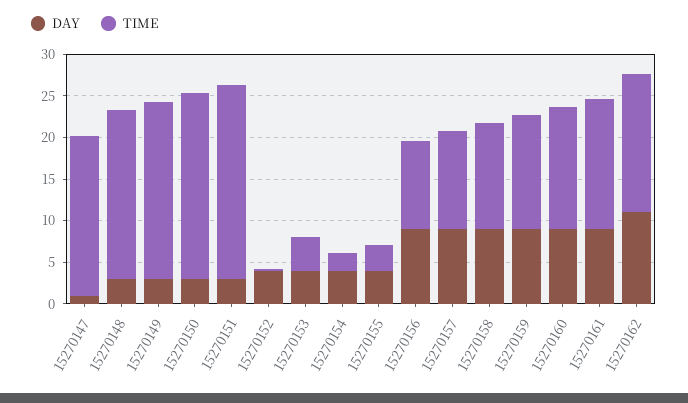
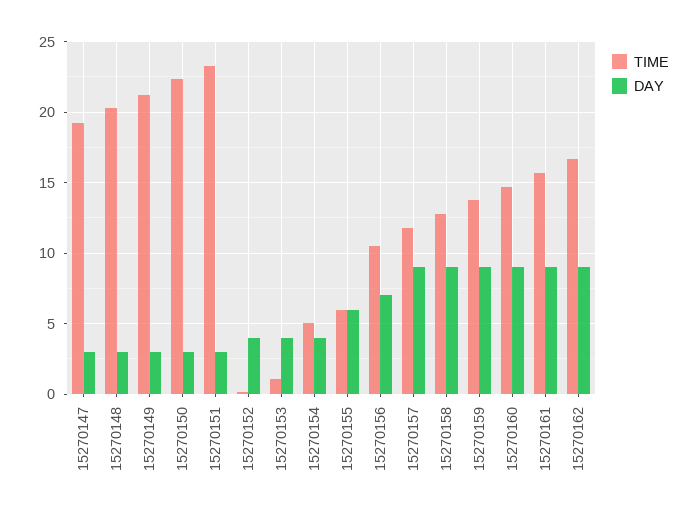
DAY, 15270147: 1 -> 3
TIME, 15270153: 4 -> 1
TIME, 15270154: 2 -> 5
DAY, 15270155: 4 -> 6
TIME, 15270155: 3 -> 6
DAY, 15270156: 9 -> 7
DAY, 15270162: 11 -> 9

